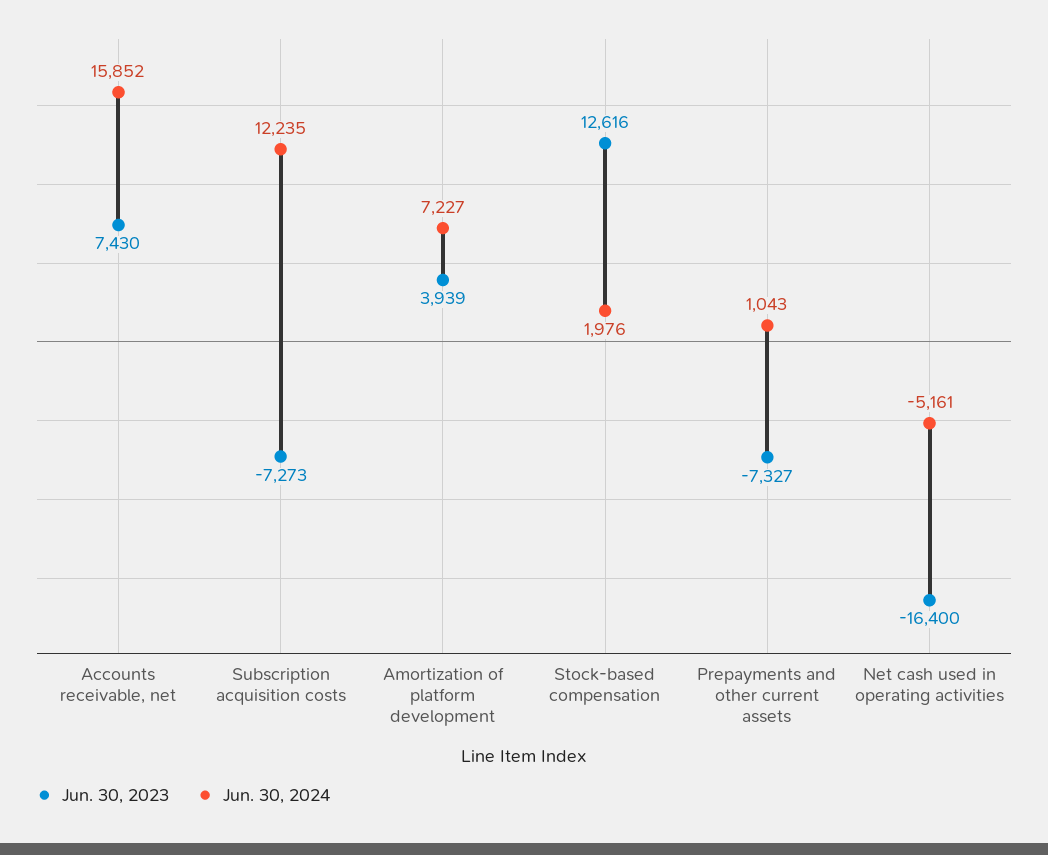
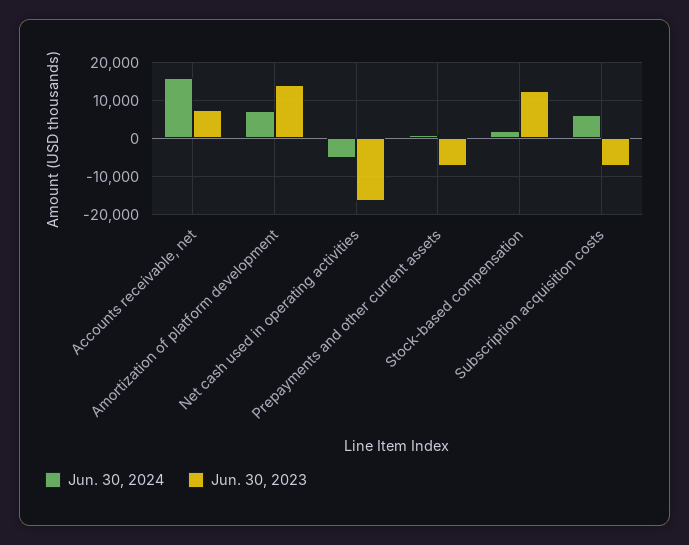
Jun. 30, 2024, Subscription acquisition costs: 12235 -> 6000
Jun. 30, 2023, Amortization of platform development: 3939 -> 14000

